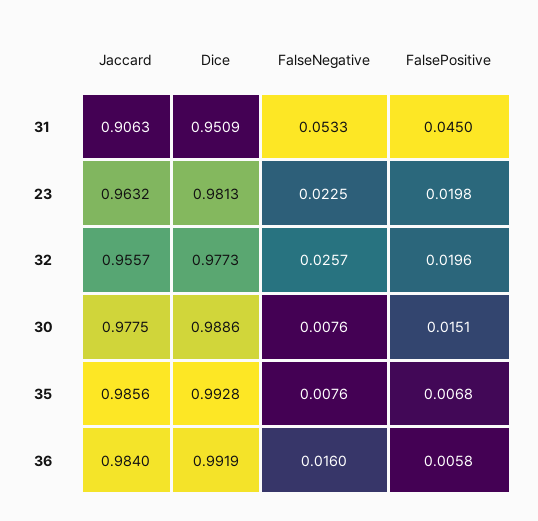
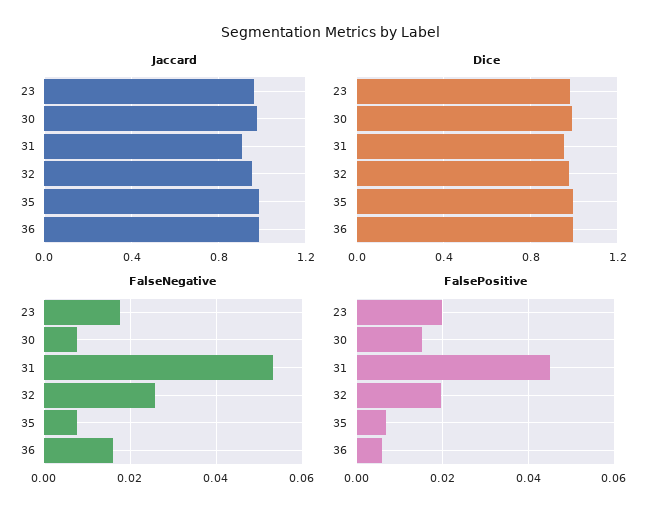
FalseNegative, 23: 0.0225 -> 0.018

